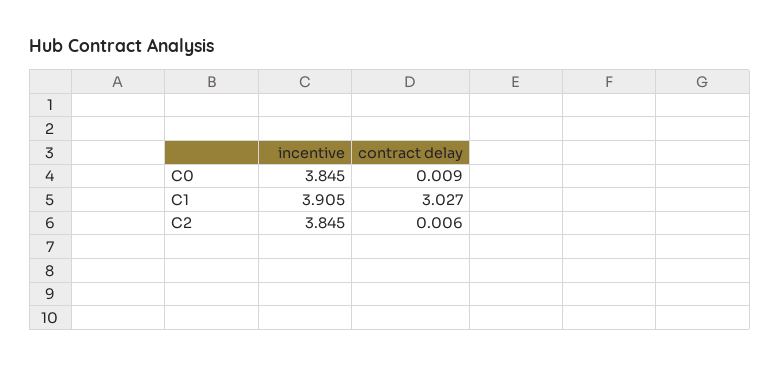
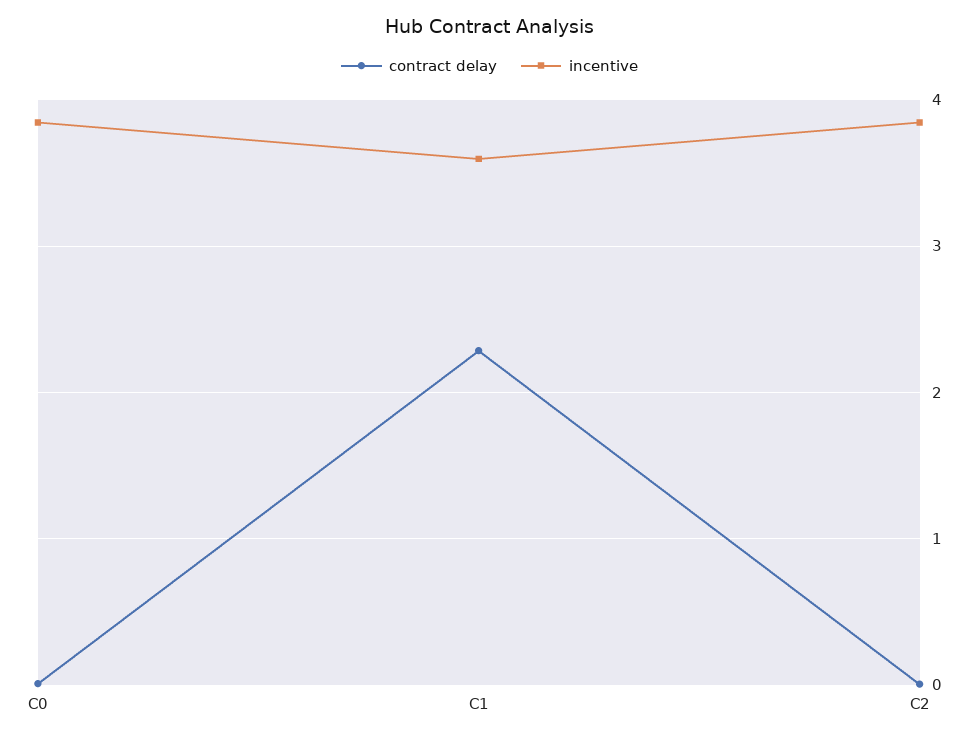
incentive, C1: 3.905 -> 3.6
contract delay, C1: 3.027 -> 2.3

